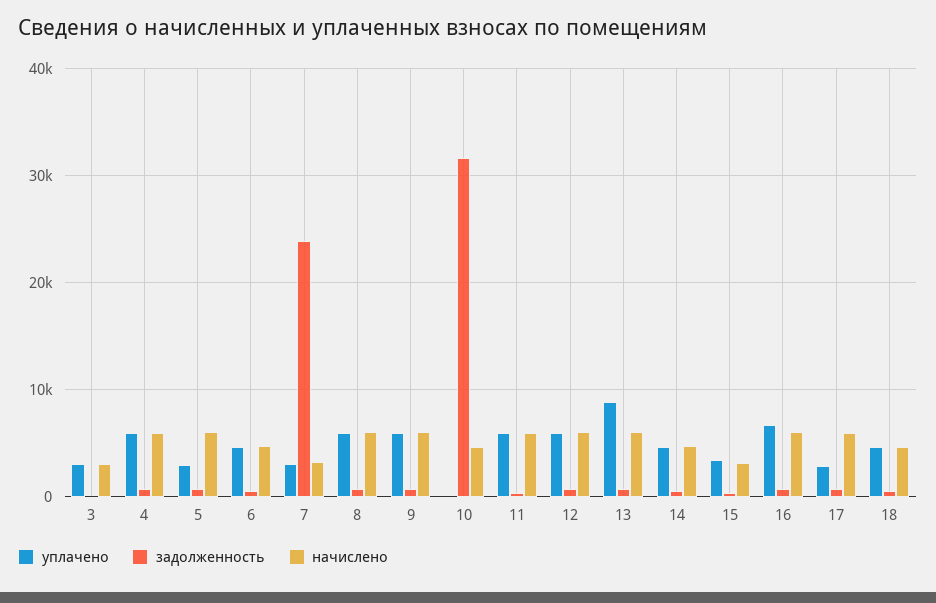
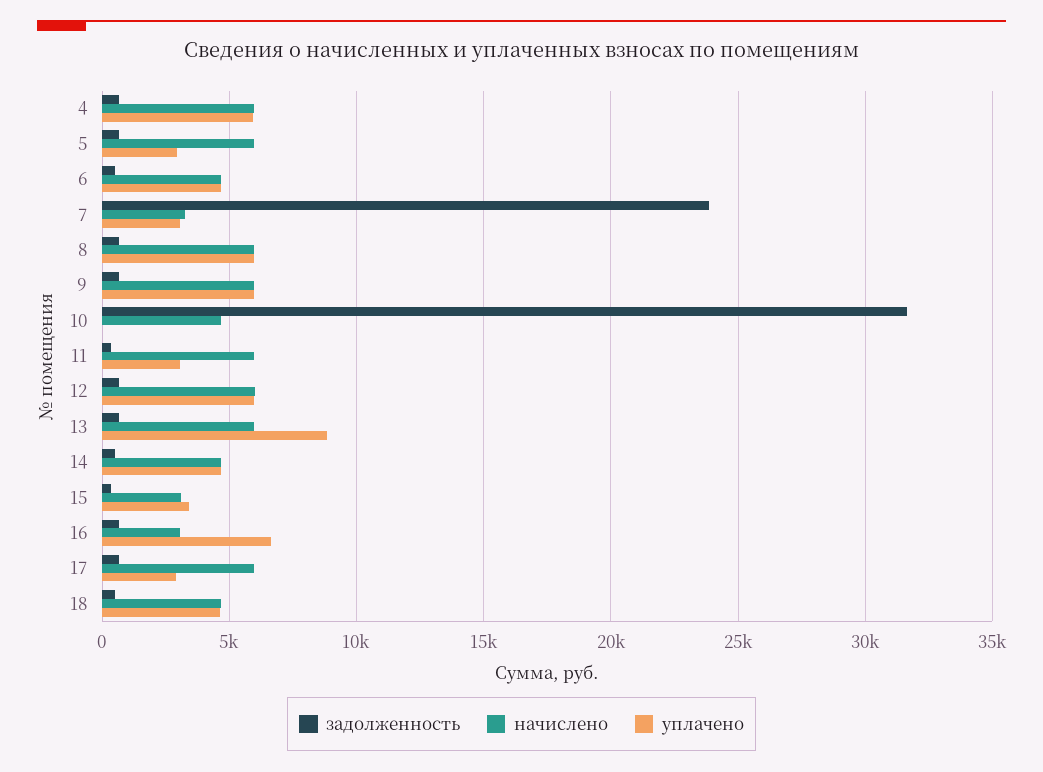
уплачено, 3: 3000 -> none
задолженность, 3: 0 -> none
начислено, 3: 3000 -> none
уплачено, 11: 6000 -> 3000
начислено, 16: 6000 -> 3000

